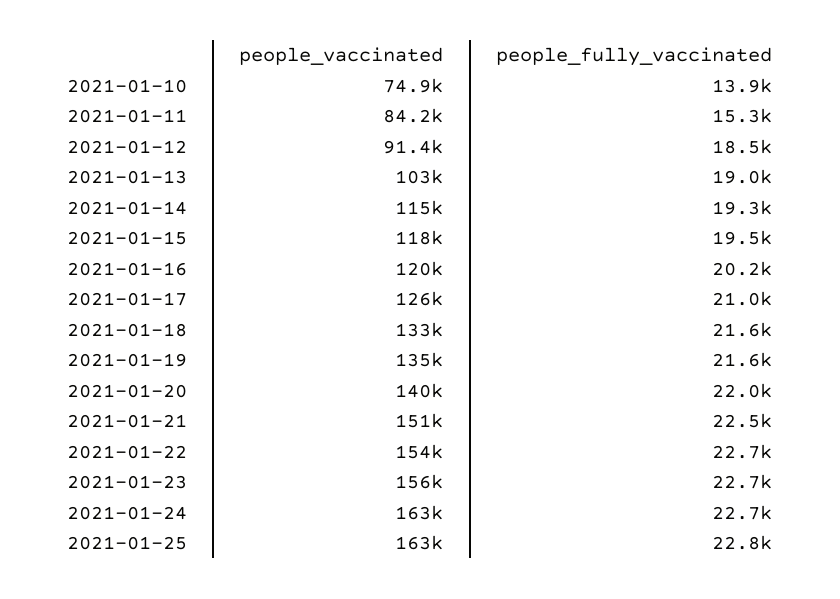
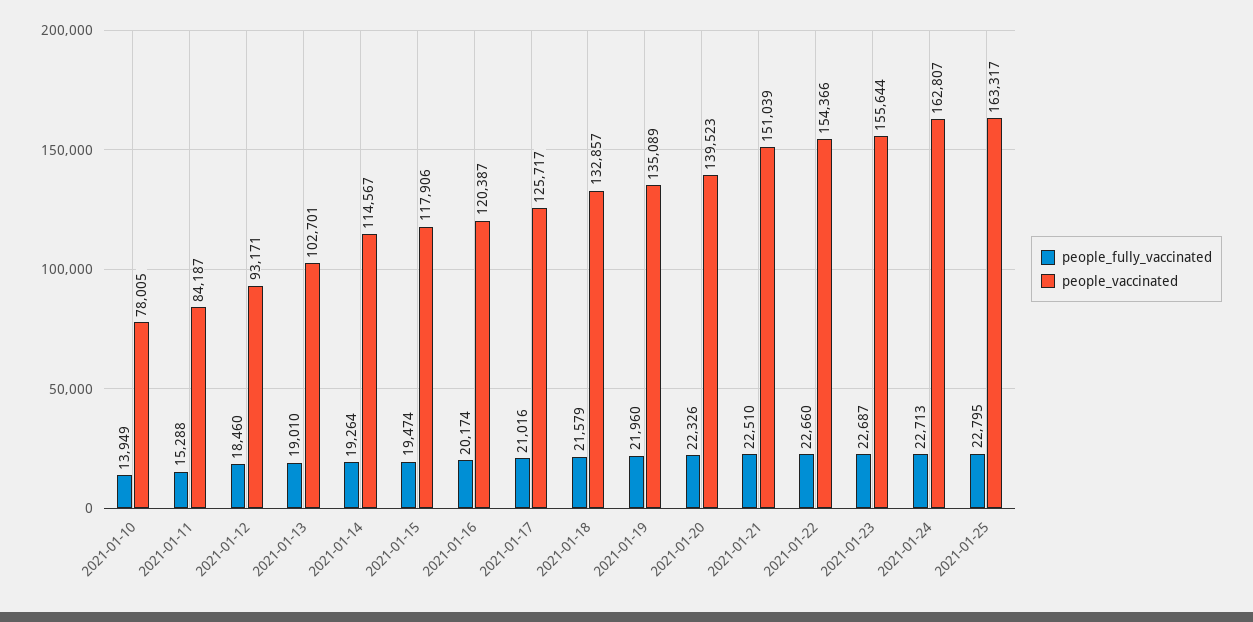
people_vaccinated, 2021-01-10: 74900 -> 78005
people_vaccinated, 2021-01-12: 91400 -> 93171
people_fully_vaccinated, 2021-01-19: 21600 -> 21960
people_fully_vaccinated, 2021-01-20: 22000 -> 22326

